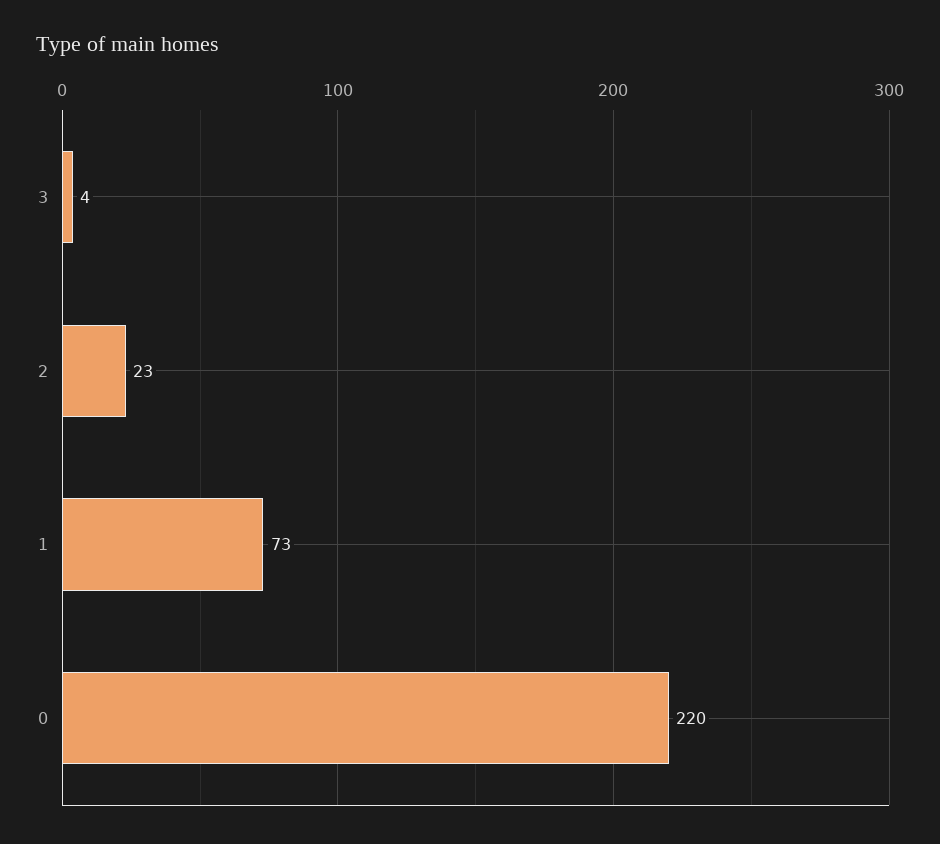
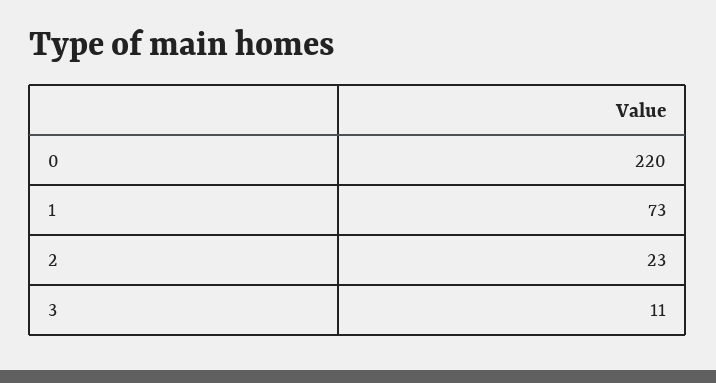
3: 4 -> 11

